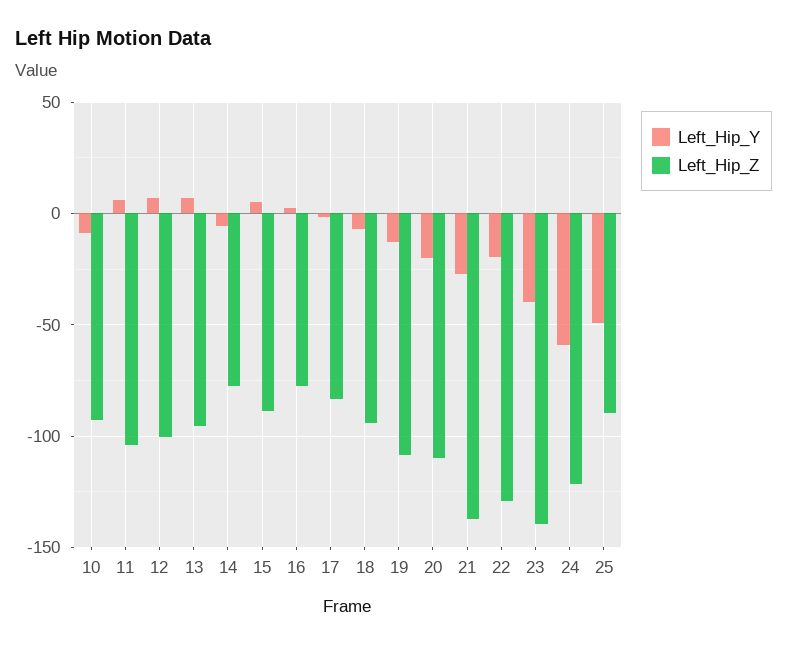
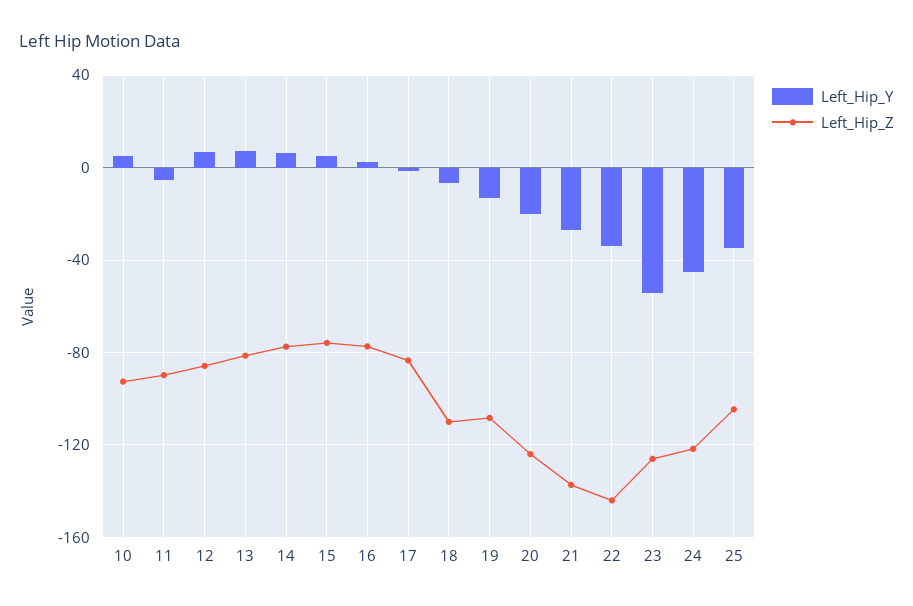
Left_Hip_Y, 10: -10 -> 5
Left_Hip_Y, 11: 5 -> -5
Left_Hip_Z, 11: -105 -> -90
Left_Hip_Z, 12: -100 -> -85
Left_Hip_Z, 13: -95 -> -80
Left_Hip_Y, 14: -5 -> 5
Left_Hip_Z, 15: -90 -> -75
Left_Hip_Z, 18: -95 -> -110
Left_Hip_Z, 20: -110 -> -125
Left_Hip_Y, 22: -20 -> -35
Left_Hip_Z, 22: -130 -> -145
Left_Hip_Y, 23: -40 -> -55
Left_Hip_Z, 23: -140 -> -125
Left_Hip_Y, 24: -60 -> -45
Left_Hip_Y, 25: -50 -> -35
Left_Hip_Z, 25: -90 -> -105

